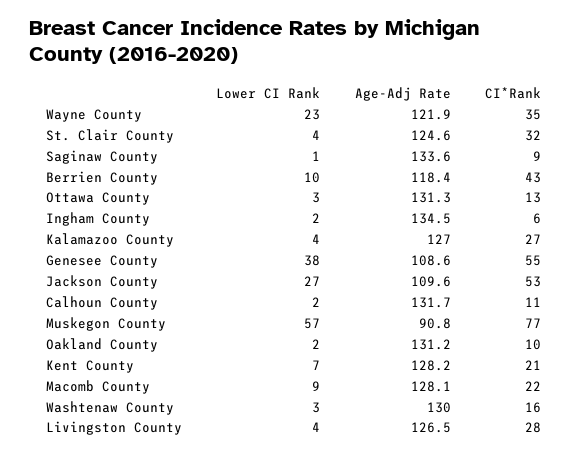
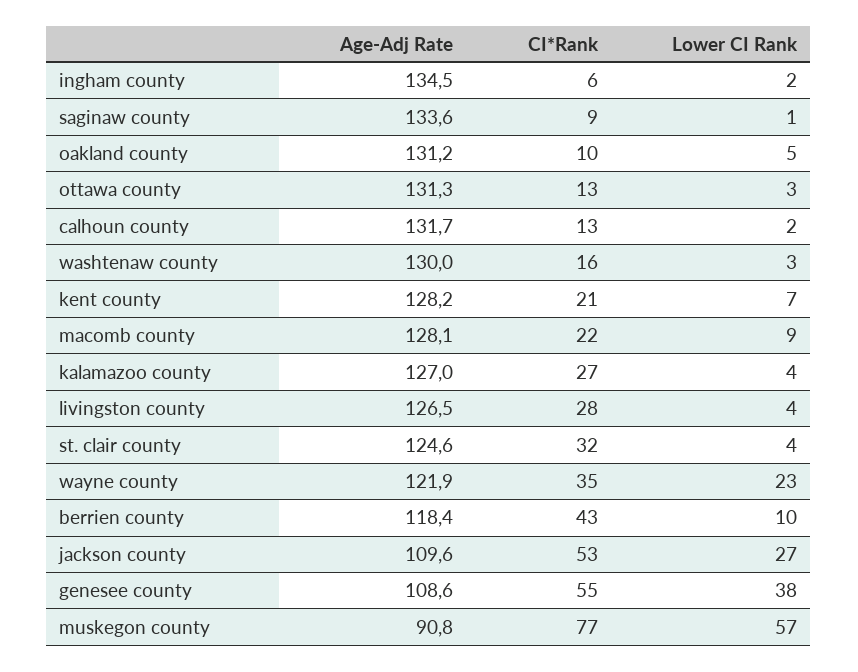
CI*Rank, Calhoun County: 11 -> 13
Lower CI Rank, Oakland County: 2 -> 5

